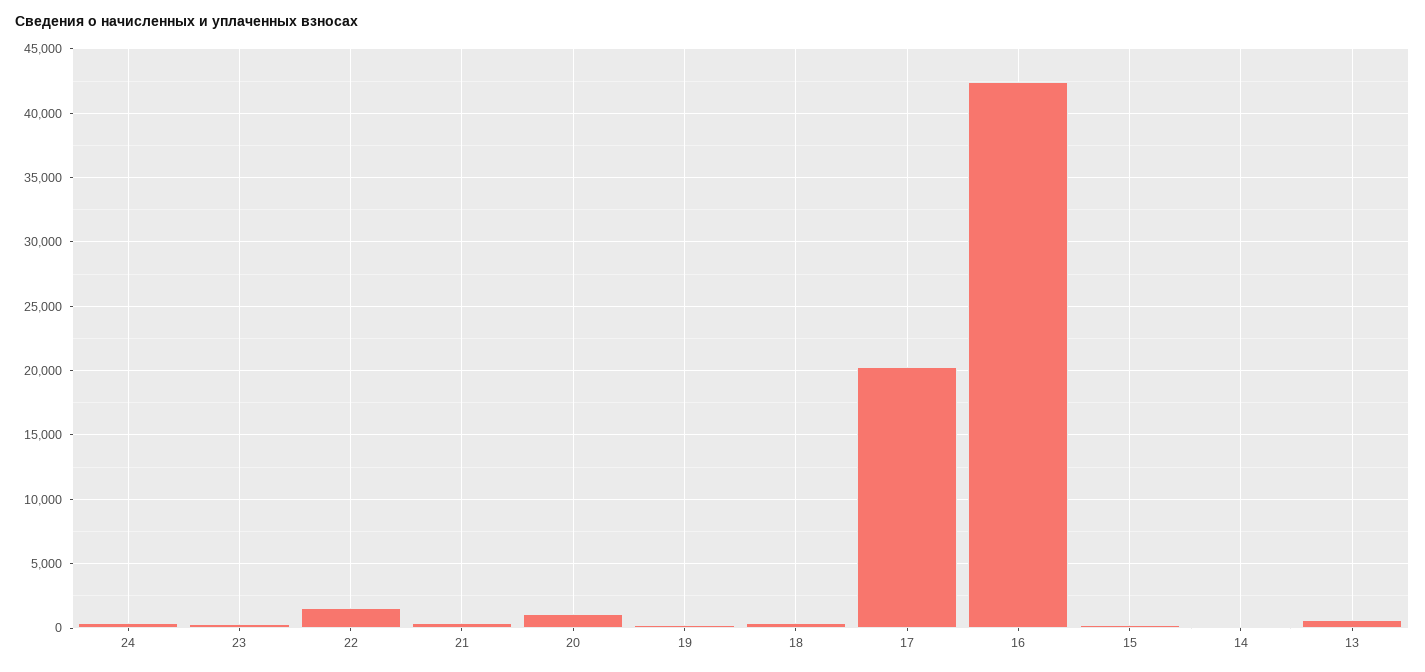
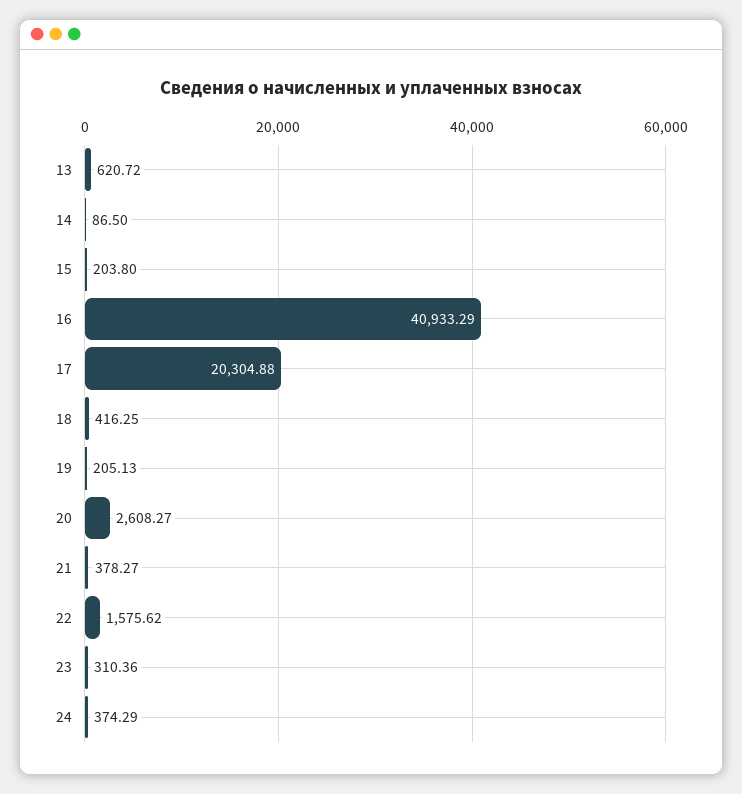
20: 1000 -> 2608.27
16: 42500 -> 40933.29

